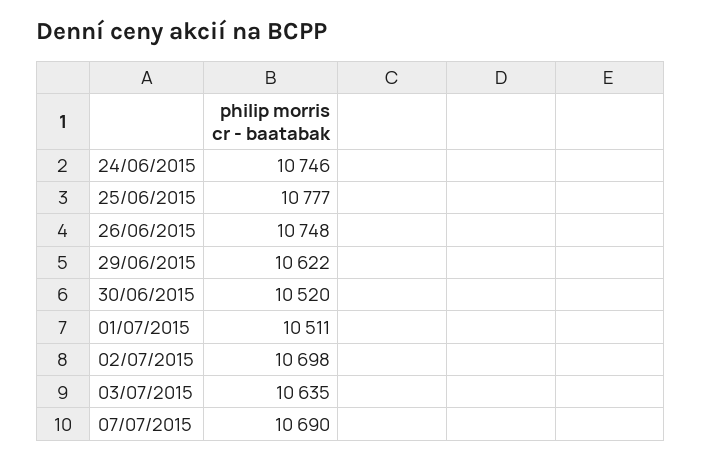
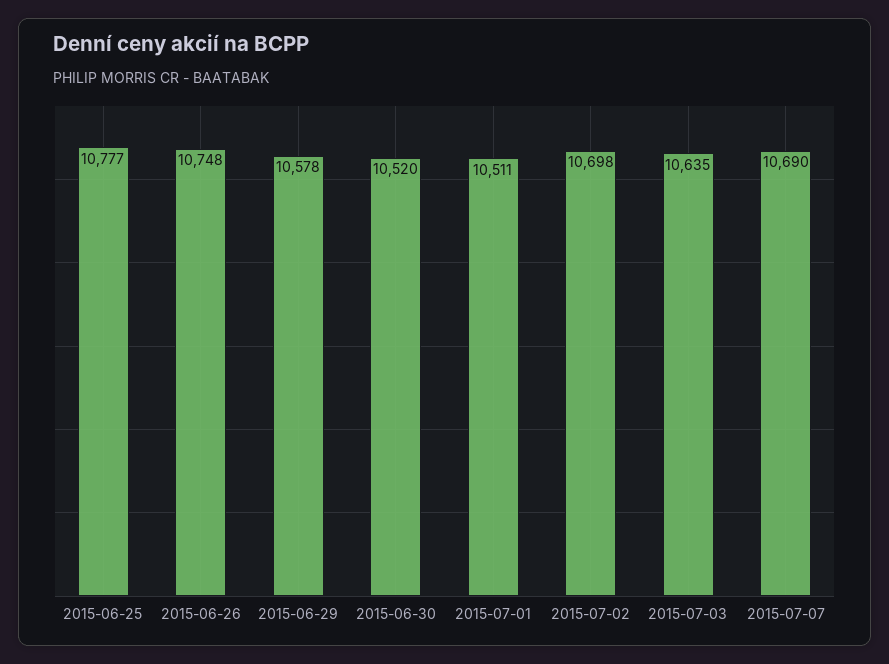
24/06/2015: 10746 -> none
29/06/2015: 10622 -> 10578

